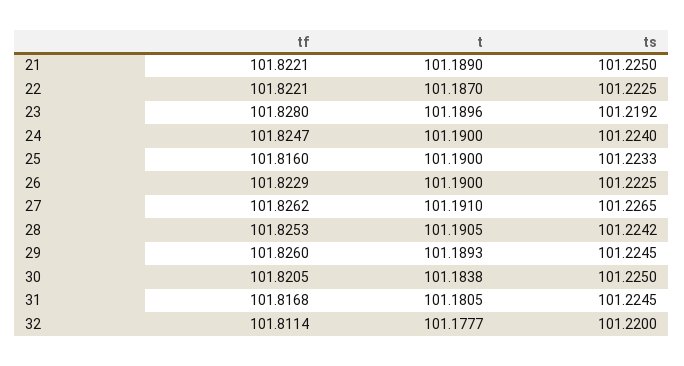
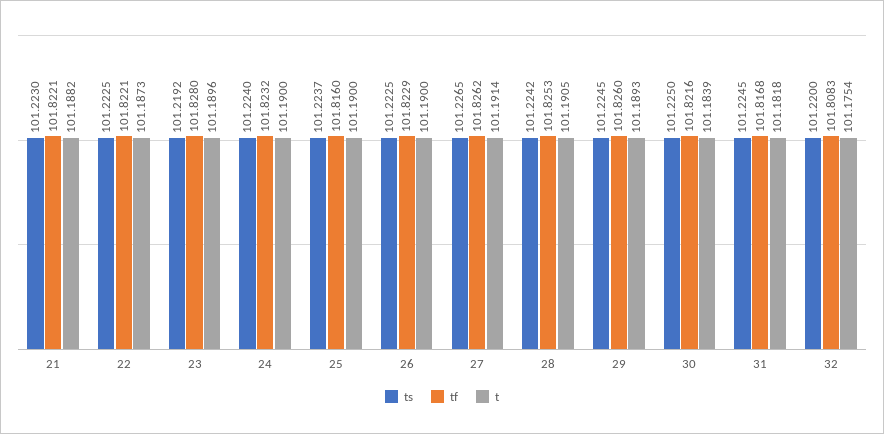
t, 21: 101.189 -> 101.1882
ts, 21: 101.225 -> 101.223
t, 22: 101.187 -> 101.1873
tf, 24: 101.8247 -> 101.8232
ts, 25: 101.2233 -> 101.2237
t, 27: 101.191 -> 101.1914
tf, 30: 101.8205 -> 101.8216
t, 30: 101.1838 -> 101.1839
t, 31: 101.1805 -> 101.1818
tf, 32: 101.8114 -> 101.8083
t, 32: 101.1777 -> 101.1754

